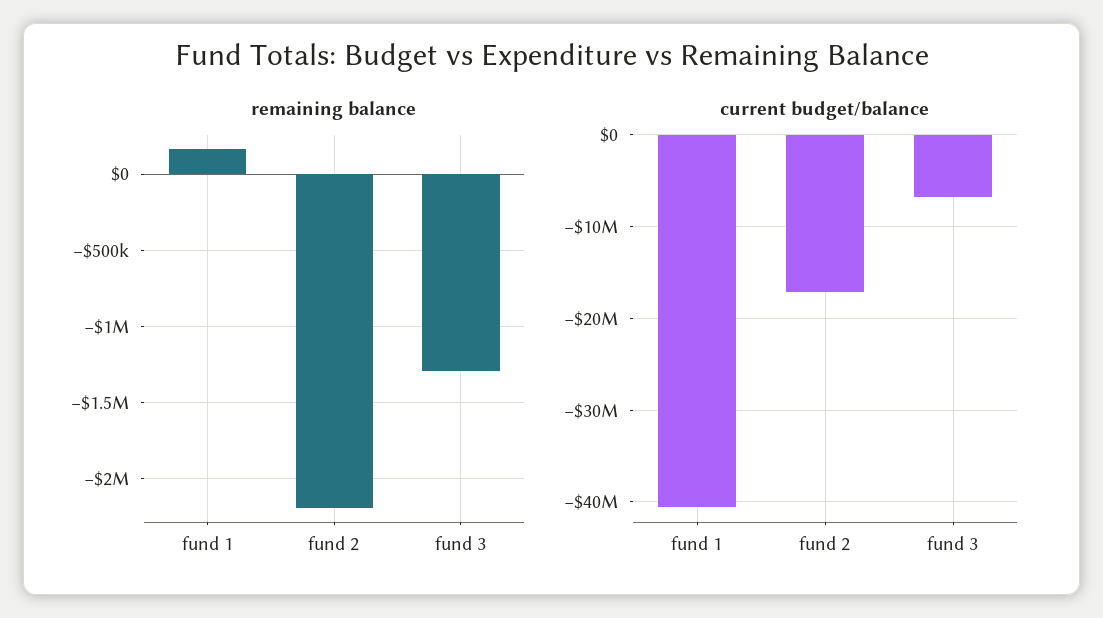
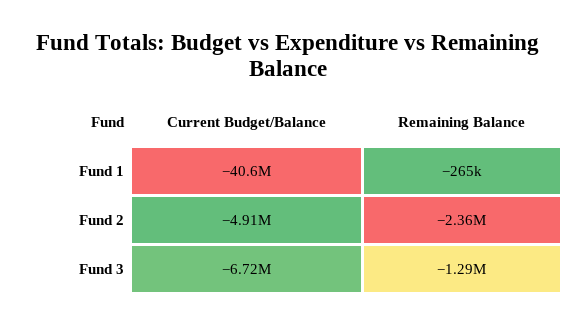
remaining balance, fund 1: 150000 -> -265000
remaining balance, fund 2: -2200000 -> -2360000
current budget/balance, fund 2: -17000000 -> -4910000

